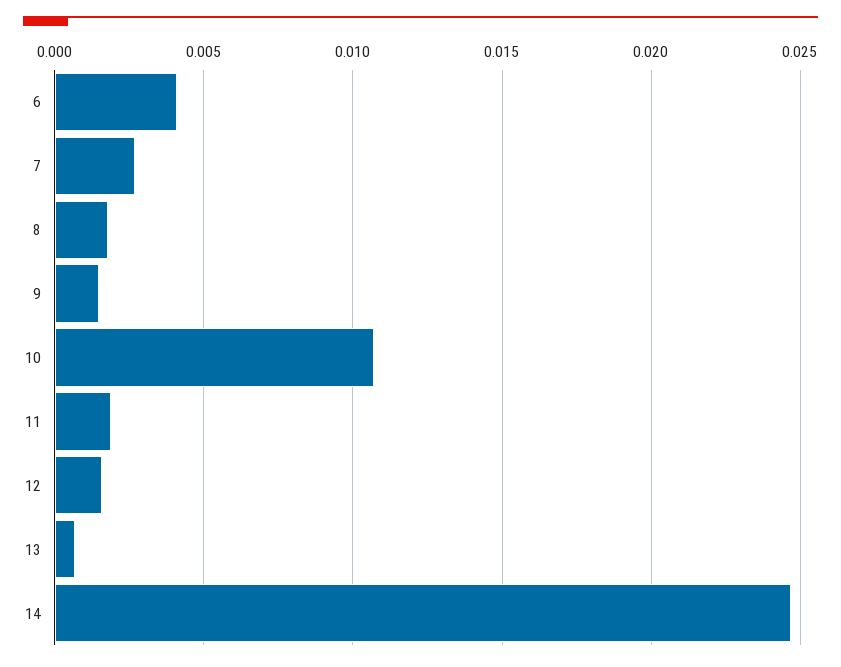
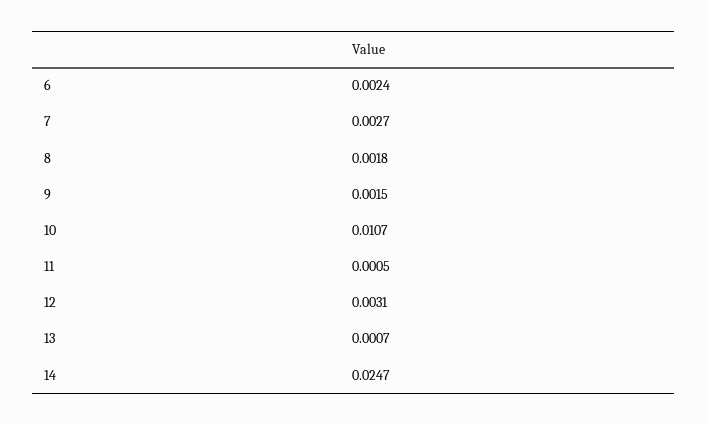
6: 0.004 -> 0.0024
11: 0.002 -> 0.0005
12: 0.0015 -> 0.0031

